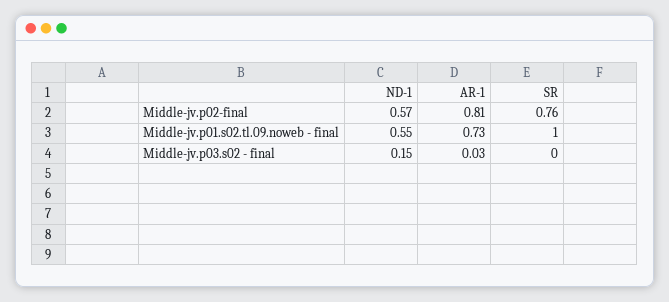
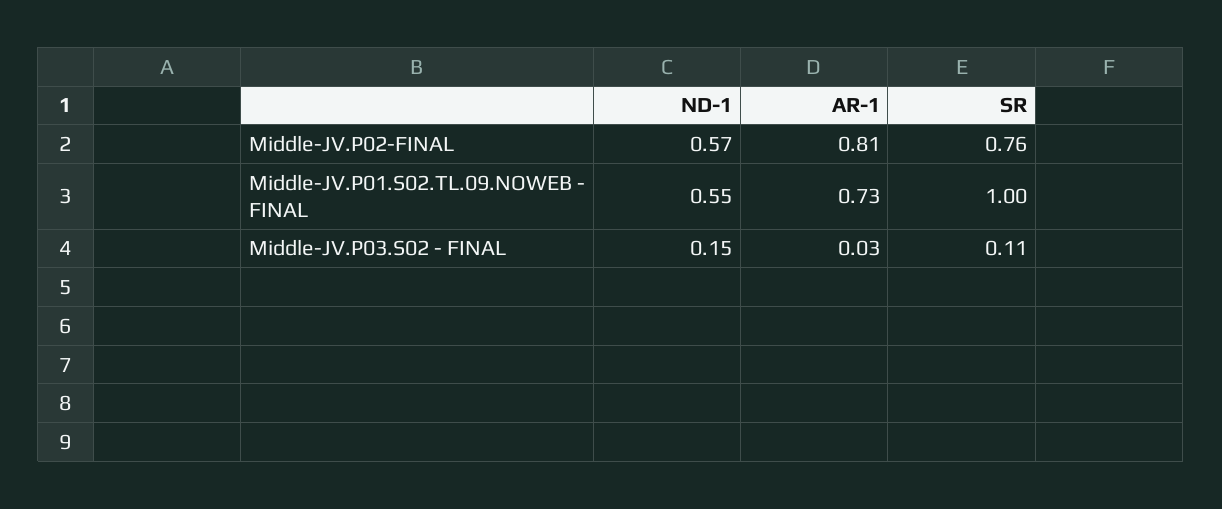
SR, Middle-jv.p03.s02 - final: 0 -> 0.11

